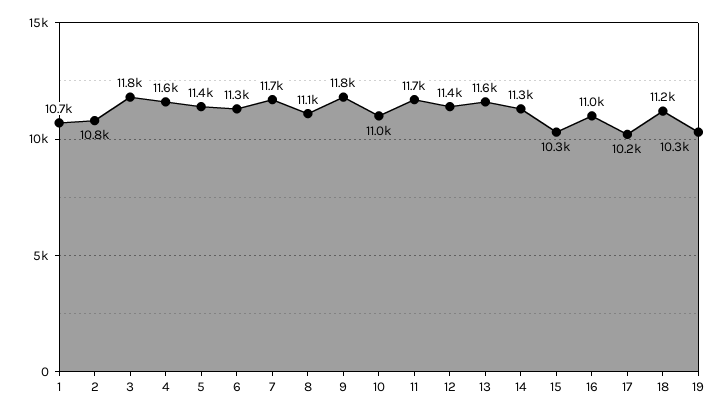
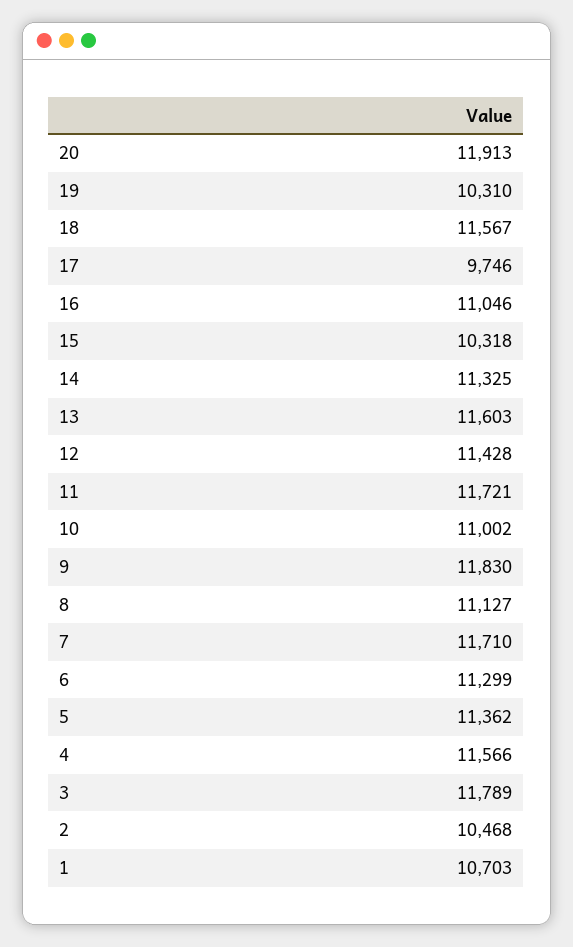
2: 10800 -> 10468
17: 10200 -> 9746
18: 11200 -> 11567
20: none -> 11913

